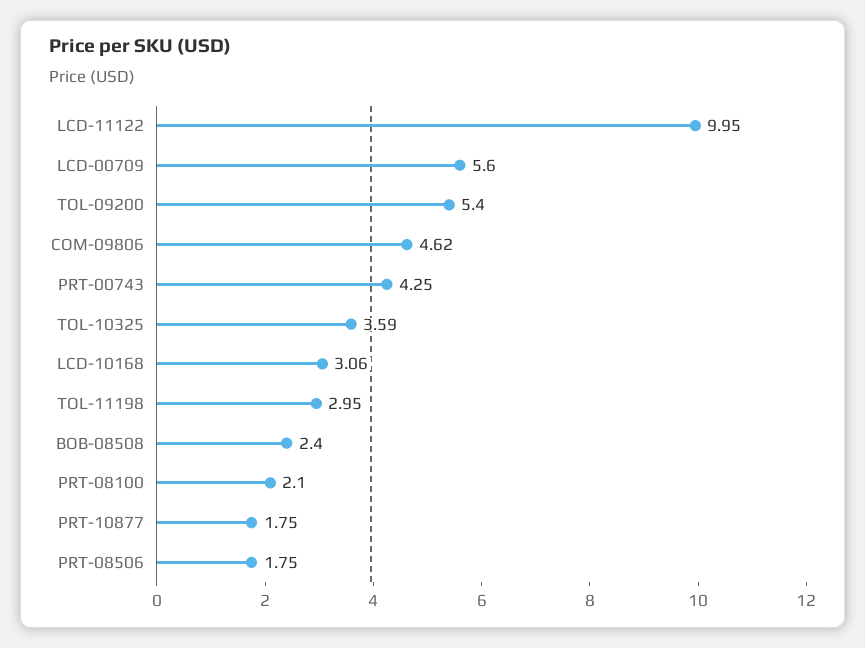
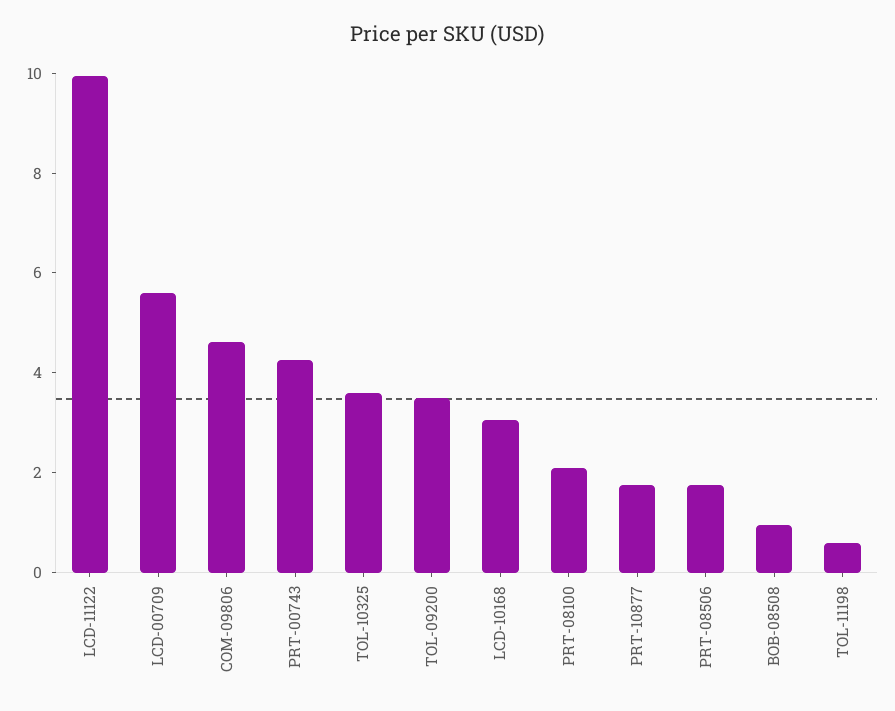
TOL-09200: 5.4 -> 3.5
TOL-11198: 2.95 -> 0.5
BOB-08508: 2.4 -> 1

